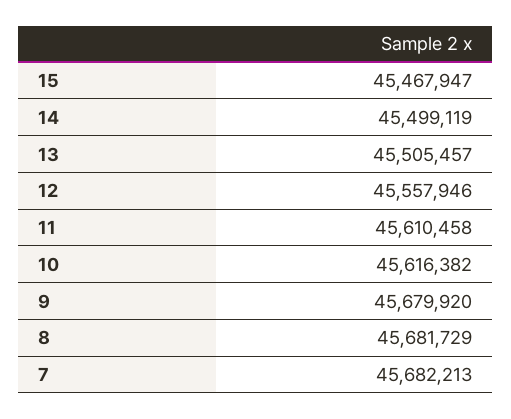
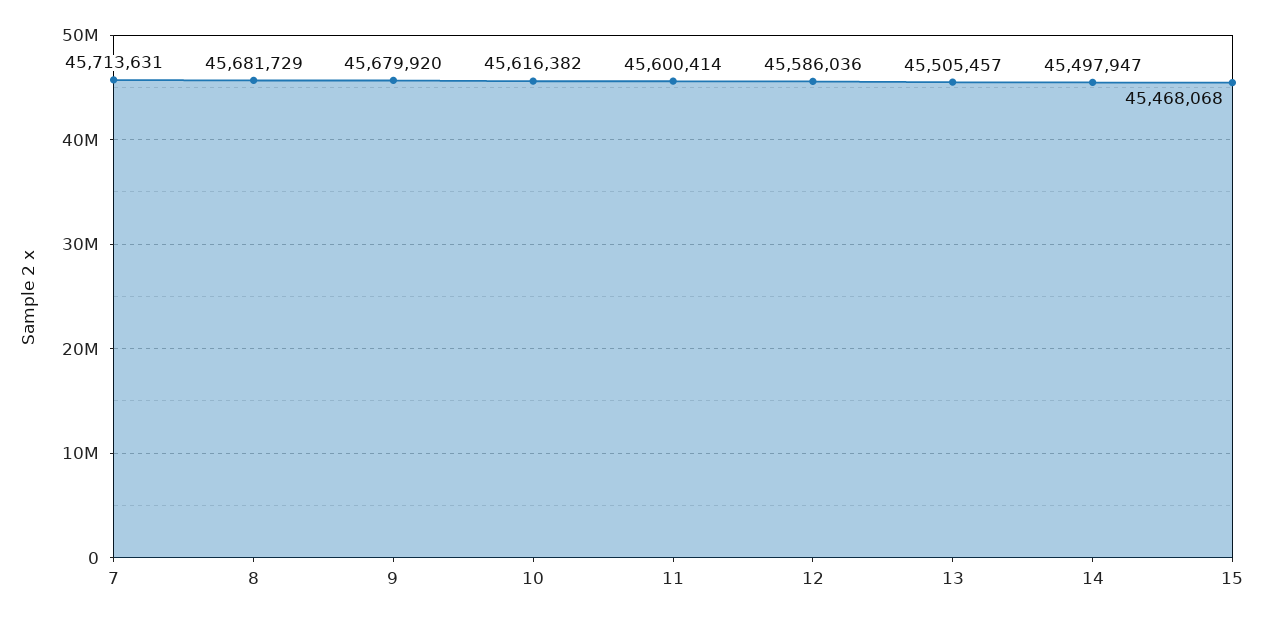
15: 45467947 -> 45468068
14: 45499119 -> 45497947
12: 45557946 -> 45586036
11: 45610458 -> 45600414
7: 45682213 -> 45713631

